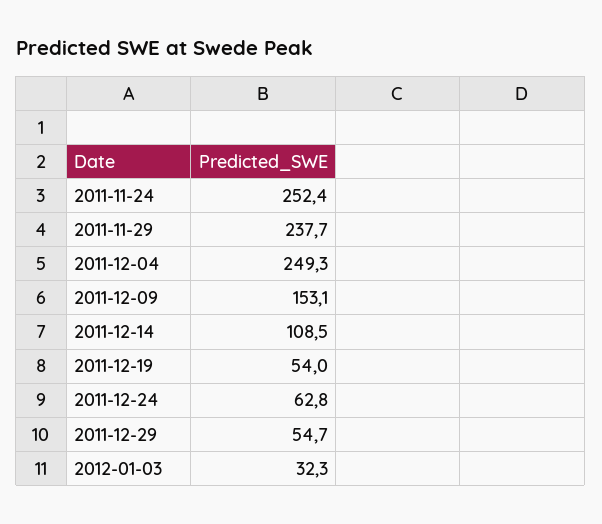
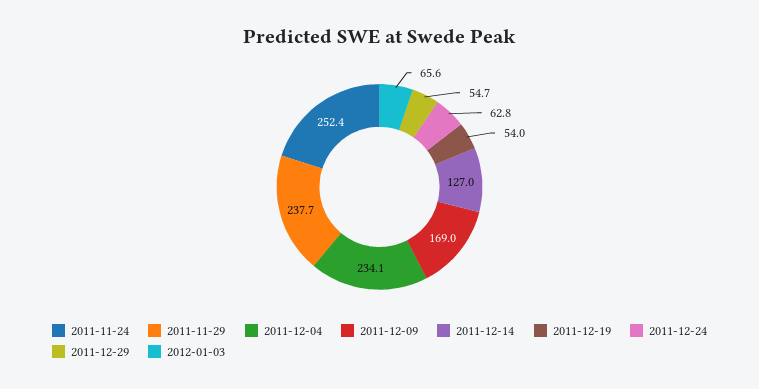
2011-12-04: 249.3 -> 234.1
2011-12-09: 153.1 -> 169
2011-12-14: 108.5 -> 127
2012-01-03: 32.3 -> 65.6

